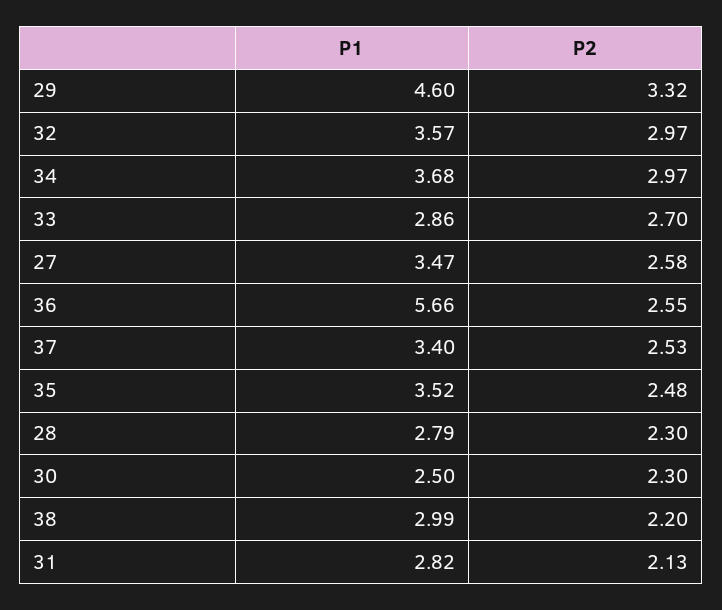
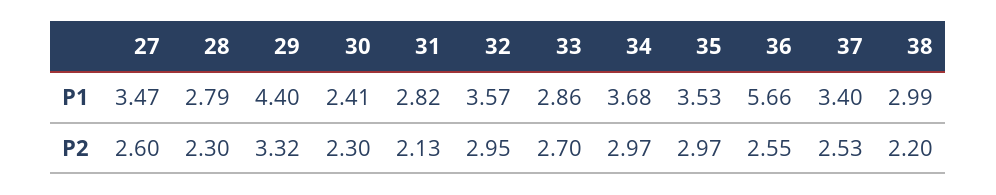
P1, 29: 4.6 -> 4.4
P2, 32: 2.97 -> 2.95
P2, 27: 2.58 -> 2.6
P1, 35: 3.52 -> 3.53
P2, 35: 2.48 -> 2.97
P1, 30: 2.5 -> 2.41

